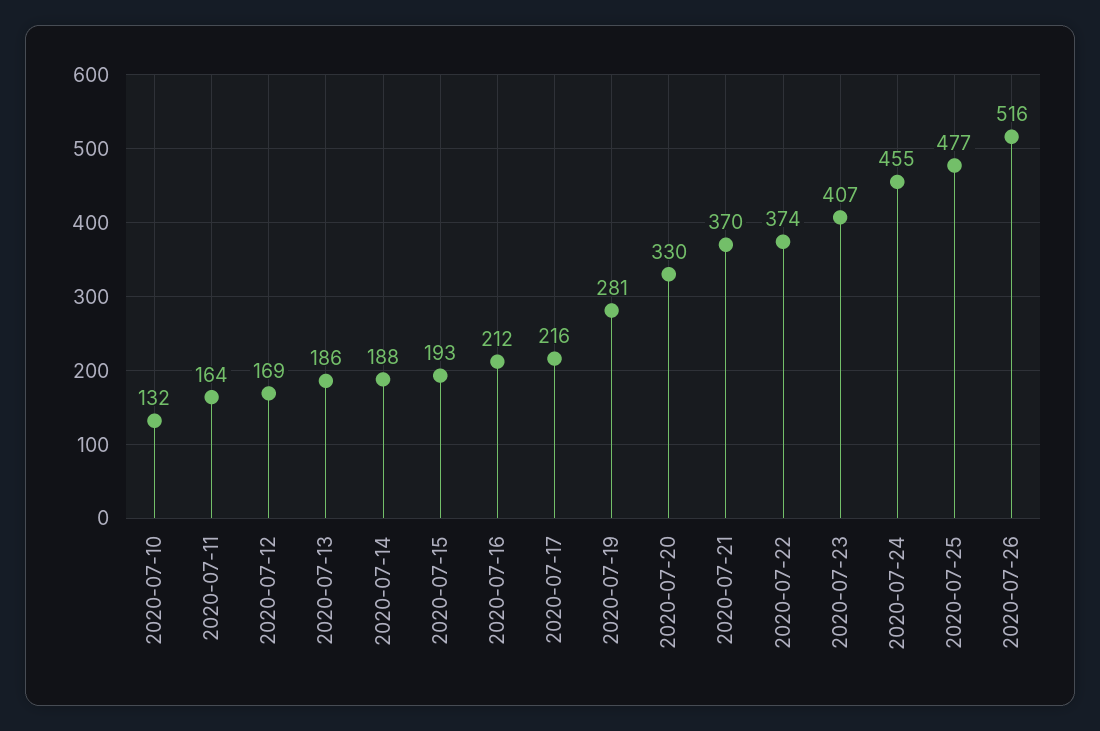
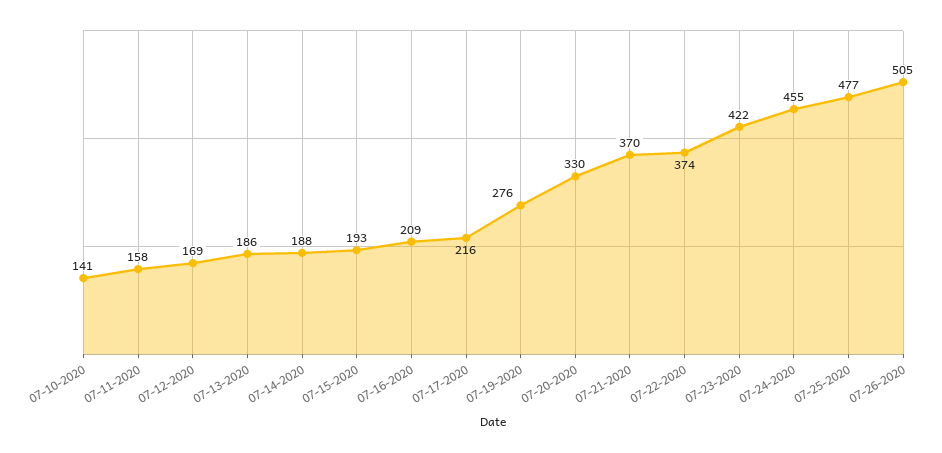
2020-07-10: 132 -> 141
2020-07-11: 164 -> 158
2020-07-16: 212 -> 209
2020-07-19: 281 -> 276
2020-07-23: 407 -> 422
2020-07-26: 516 -> 505

